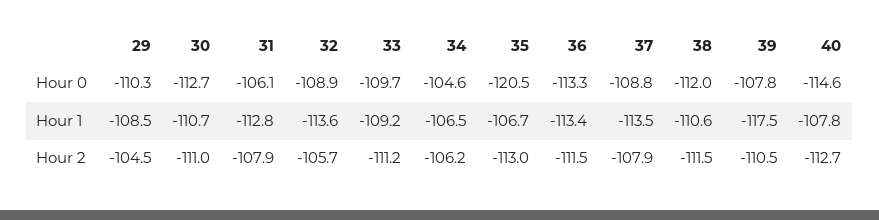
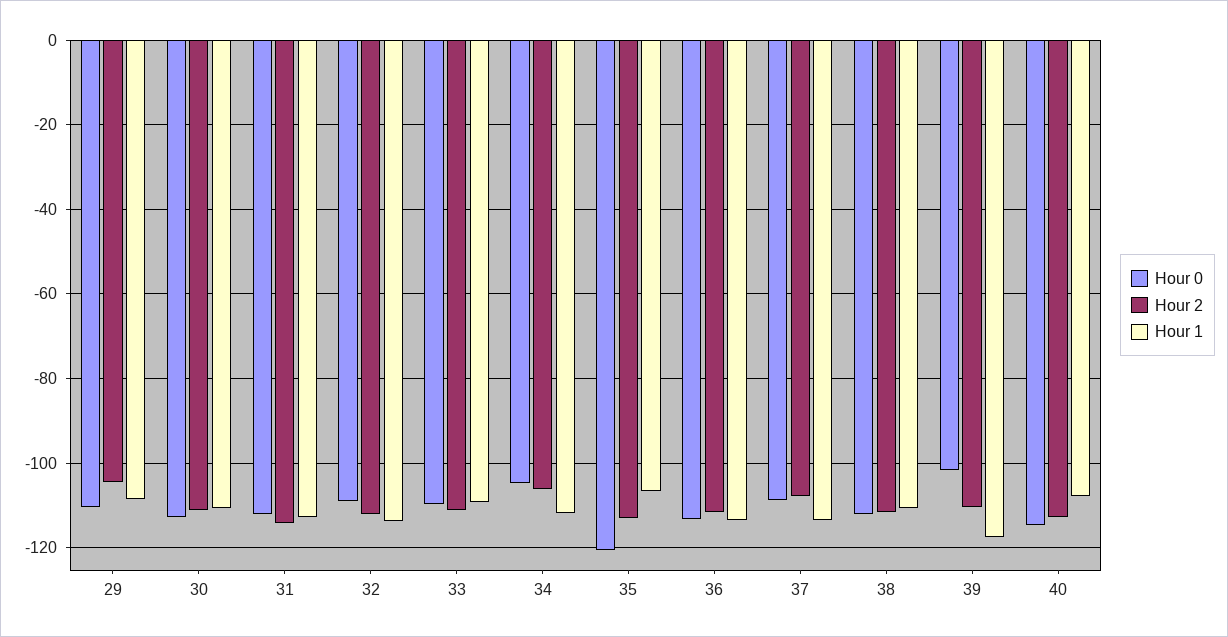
Hour 0, 31: -106.1 -> -112
Hour 0, 39: -107.8 -> -102
Hour 1, 34: -106.5 -> -112
Hour 2, 31: -107.9 -> -114
Hour 2, 32: -105.7 -> -112

